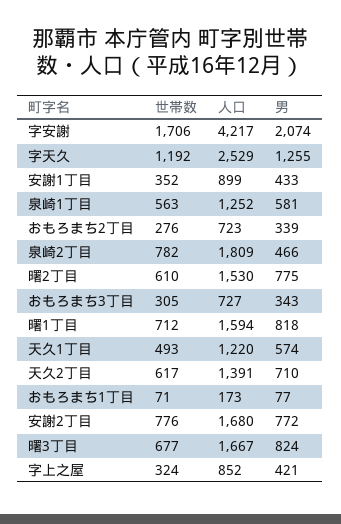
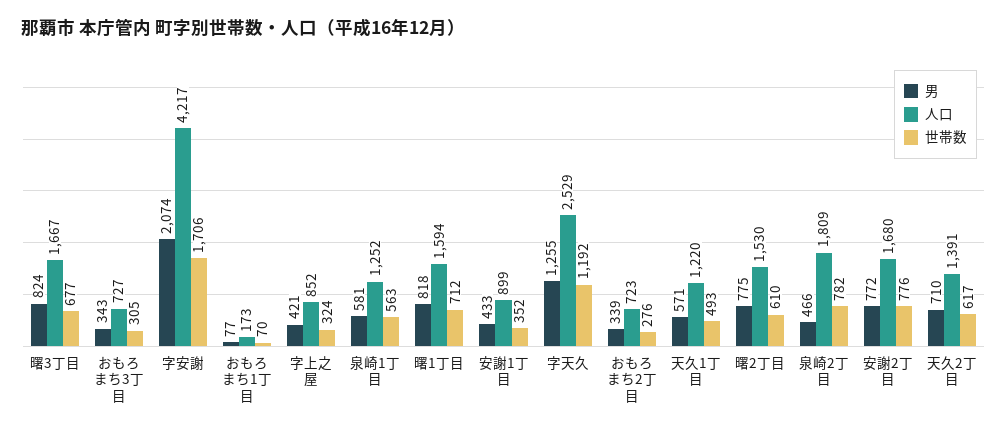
男, 天久1丁目: 574 -> 571
世帯数, おもろまち1丁目: 71 -> 70

